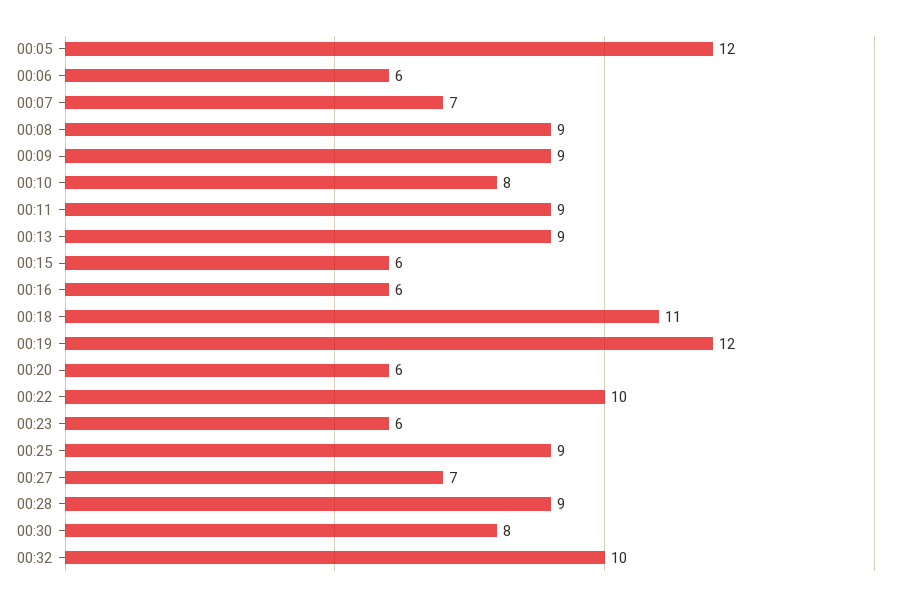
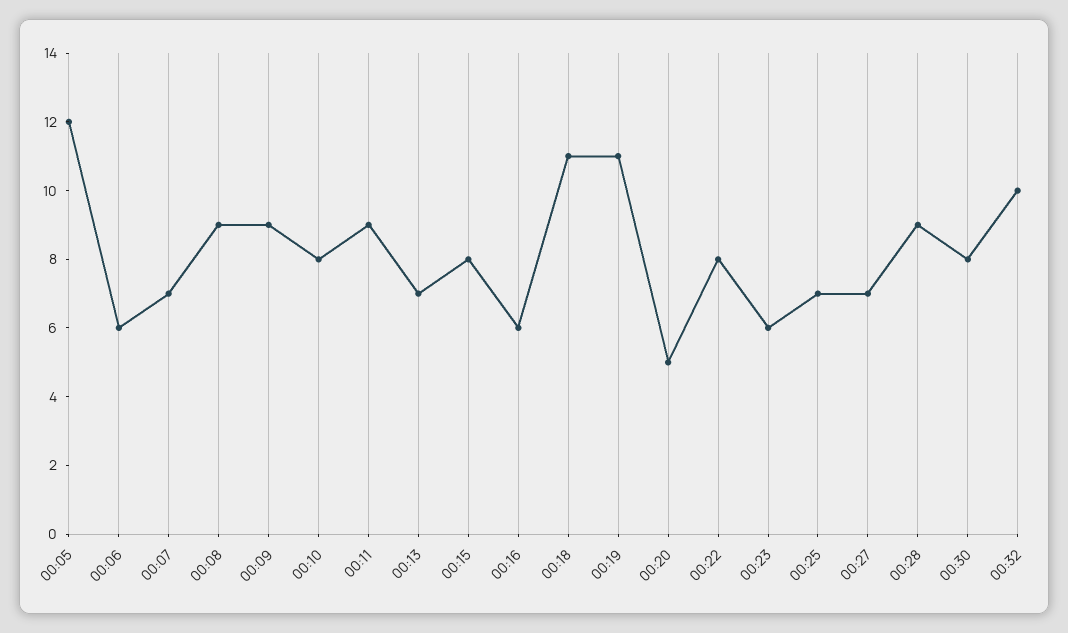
00:13: 9 -> 7
00:15: 6 -> 8
00:19: 12 -> 11
00:20: 6 -> 5
00:22: 10 -> 8
00:25: 9 -> 7

